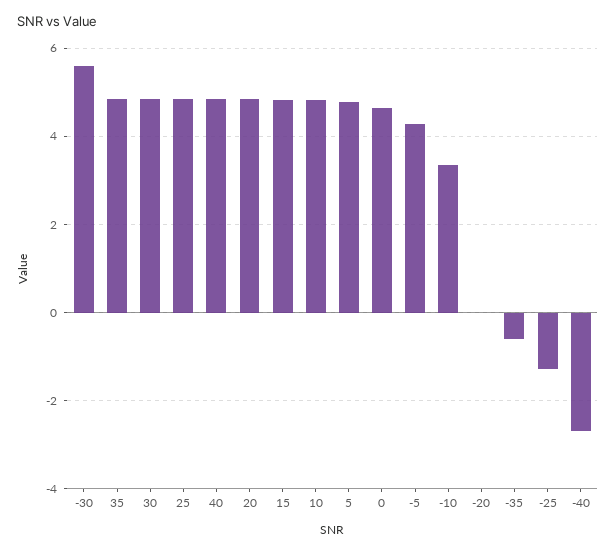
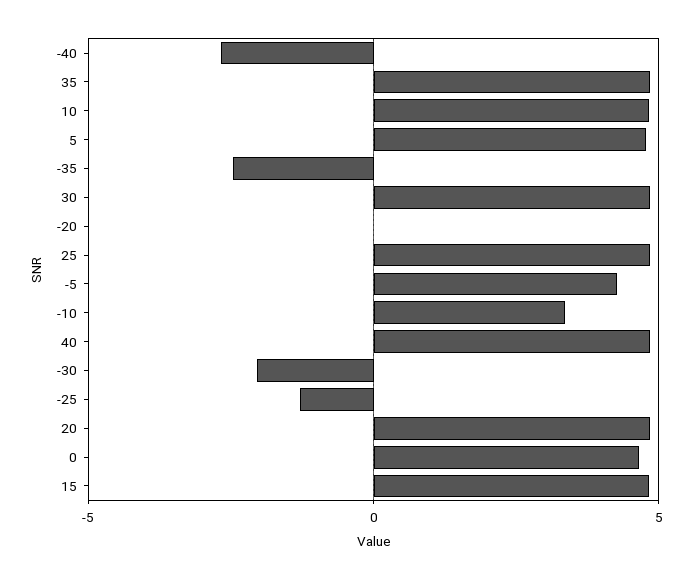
-30: 5.6 -> -2
-35: -0.6 -> -2.5

